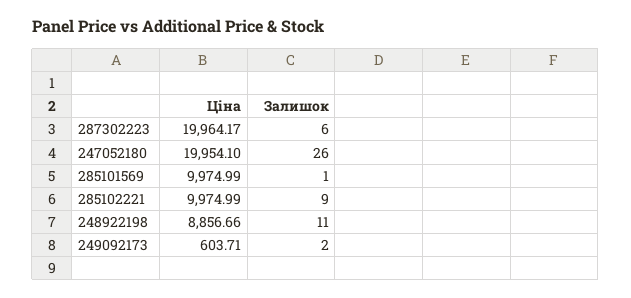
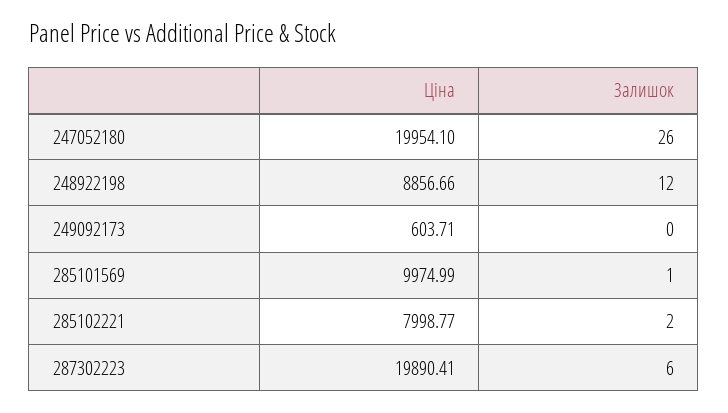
Ціна, 287302223: 19964.17 -> 19890.41
Ціна, 285102221: 9974.99 -> 7998.77
Залишок, 285102221: 9 -> 2
Залишок, 248922198: 11 -> 12
Залишок, 249092173: 2 -> 0

